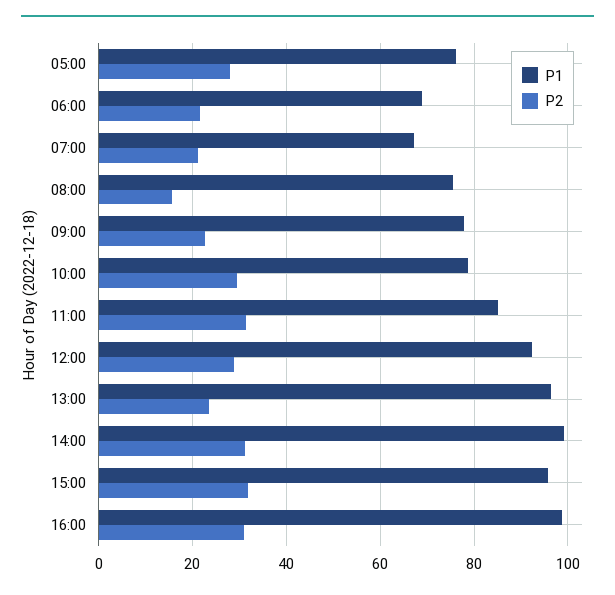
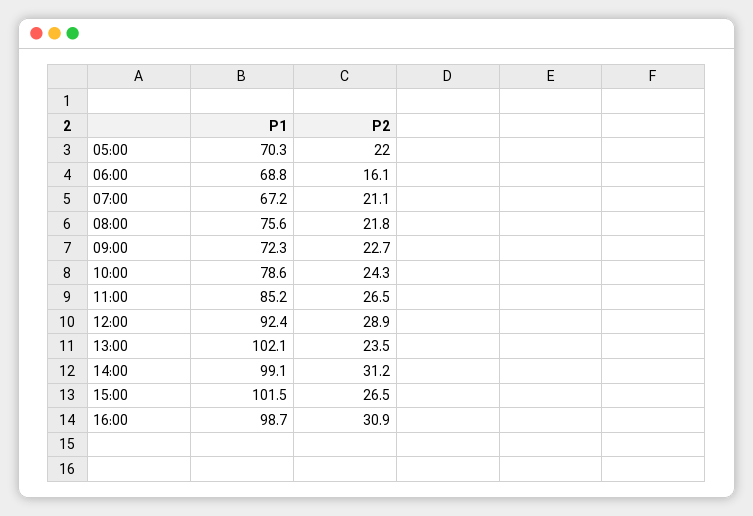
P1, 05:00: 76 -> 70.3
P2, 05:00: 28 -> 22
P2, 06:00: 22 -> 16.1
P2, 08:00: 16 -> 21.8
P1, 09:00: 78 -> 72.3
P2, 10:00: 30 -> 24.3
P2, 11:00: 32 -> 26.5
P1, 13:00: 96 -> 102.1
P1, 15:00: 96 -> 101.5
P2, 15:00: 32 -> 26.5

